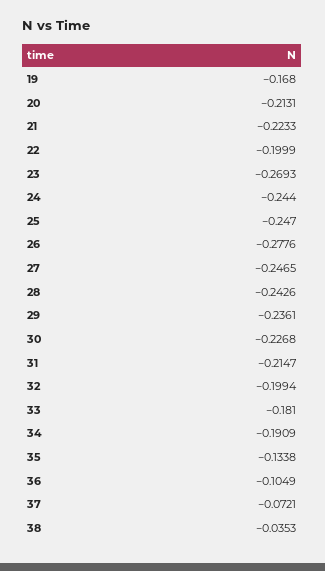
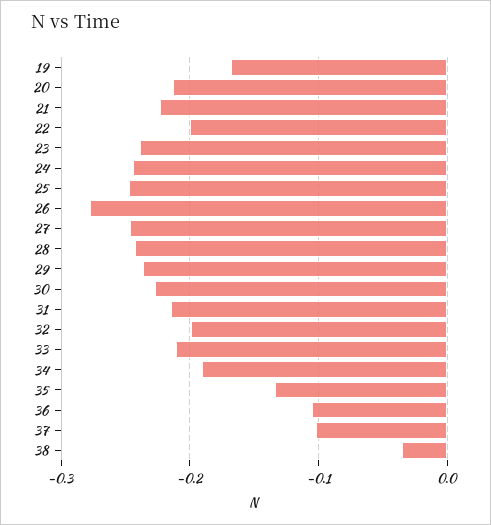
23: -0.2693 -> -0.24
33: -0.181 -> -0.21
37: -0.0721 -> -0.1

